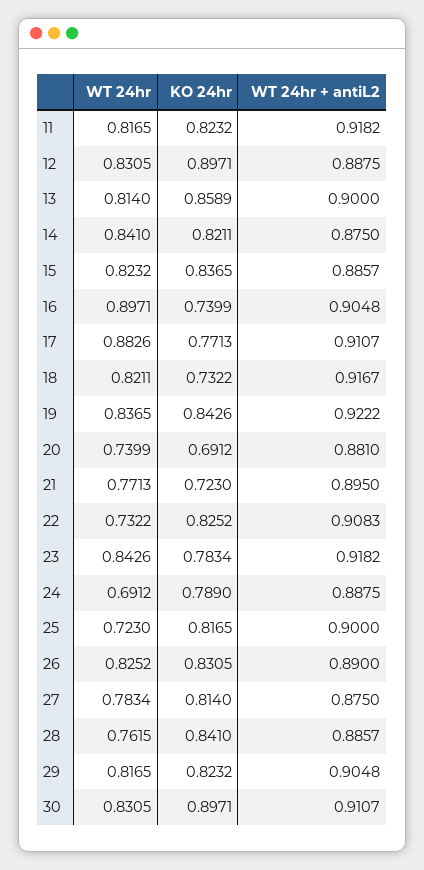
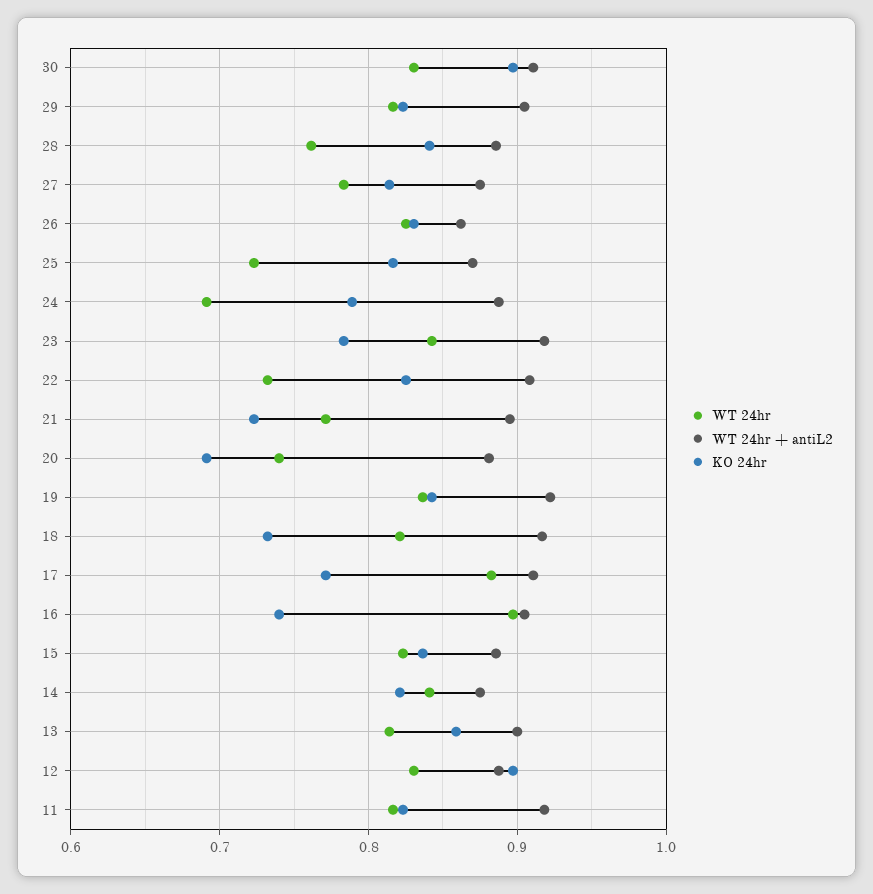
WT 24hr + antiL2, 25: 0.9 -> 0.87
WT 24hr + antiL2, 26: 0.89 -> 0.86

